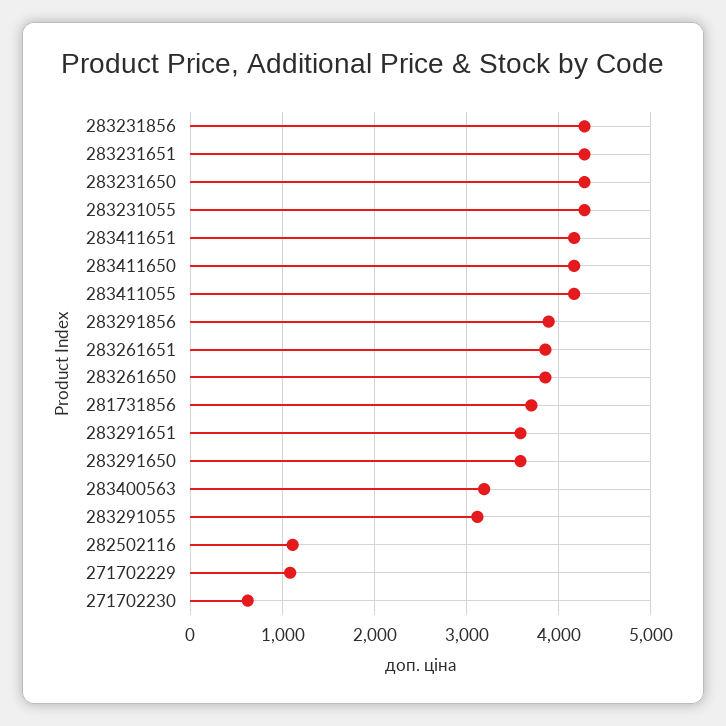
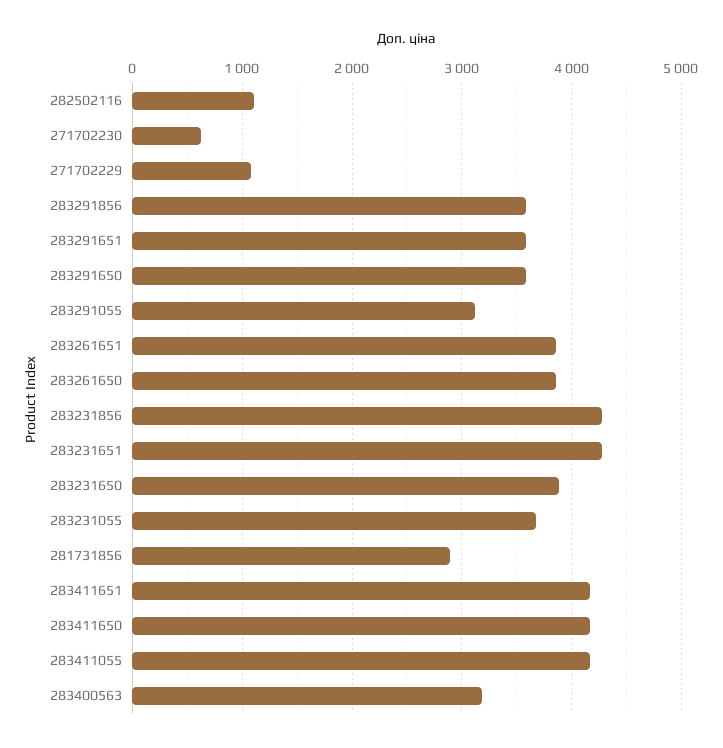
283231650: 4300 -> 3900
283231055: 4300 -> 3700
283291856: 3900 -> 3600
281731856: 3700 -> 2900

